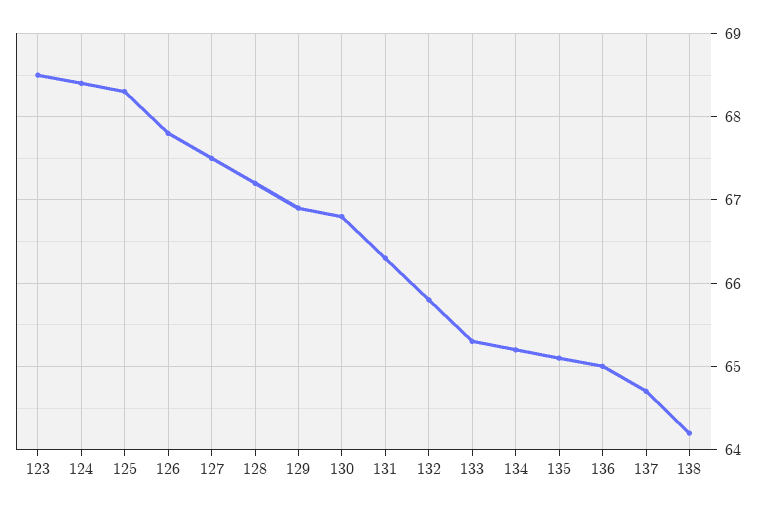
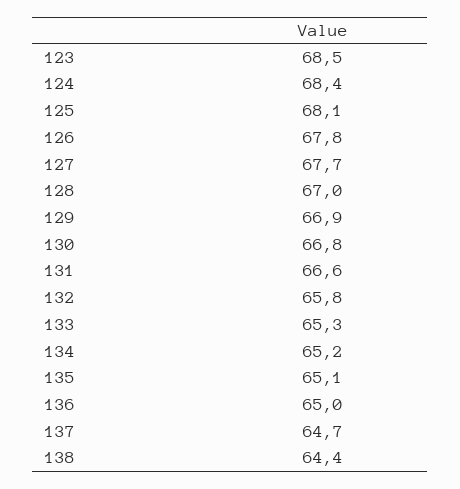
125: 68.3 -> 68.1
127: 67.5 -> 67.7
128: 67.2 -> 67
131: 66.3 -> 66.6
138: 64.2 -> 64.4

